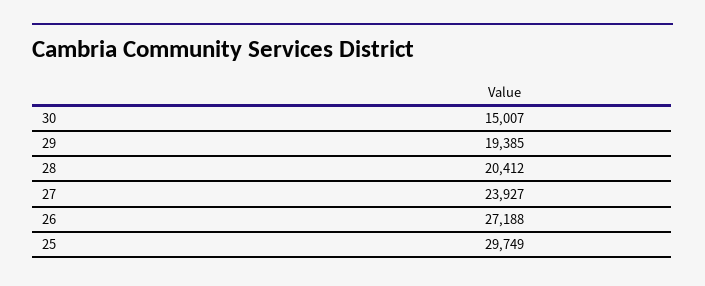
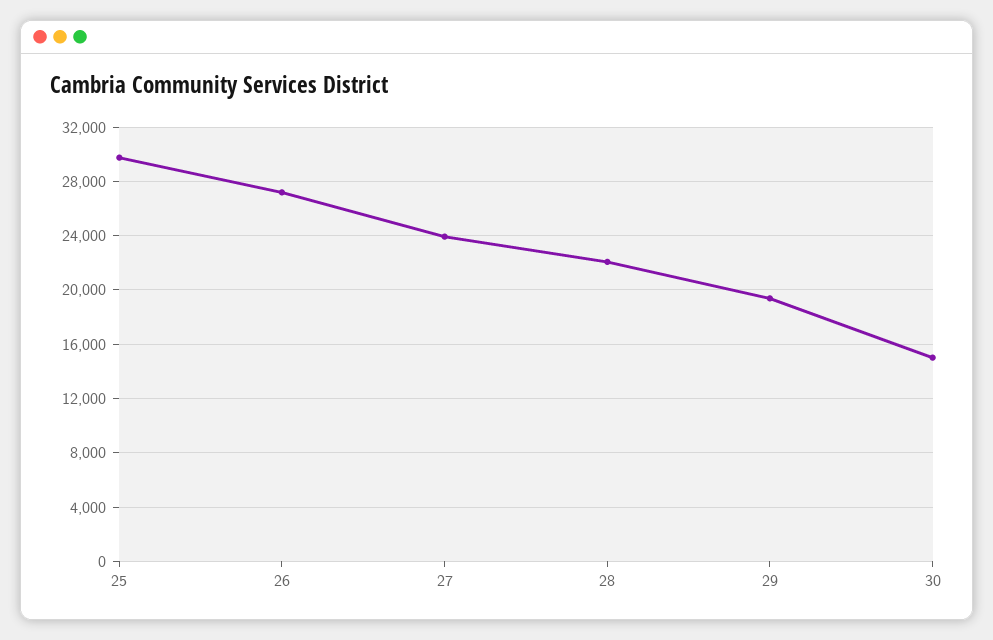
28: 20412 -> 22000

